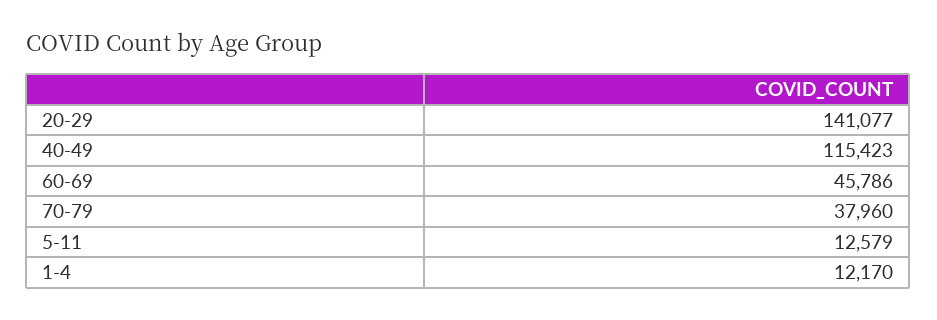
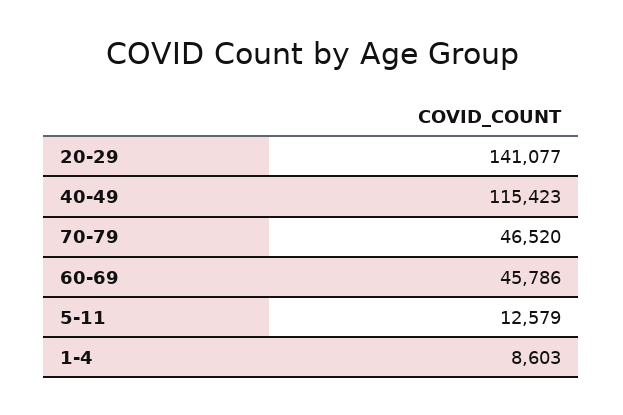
70-79: 37960 -> 46520
1-4: 12170 -> 8603

